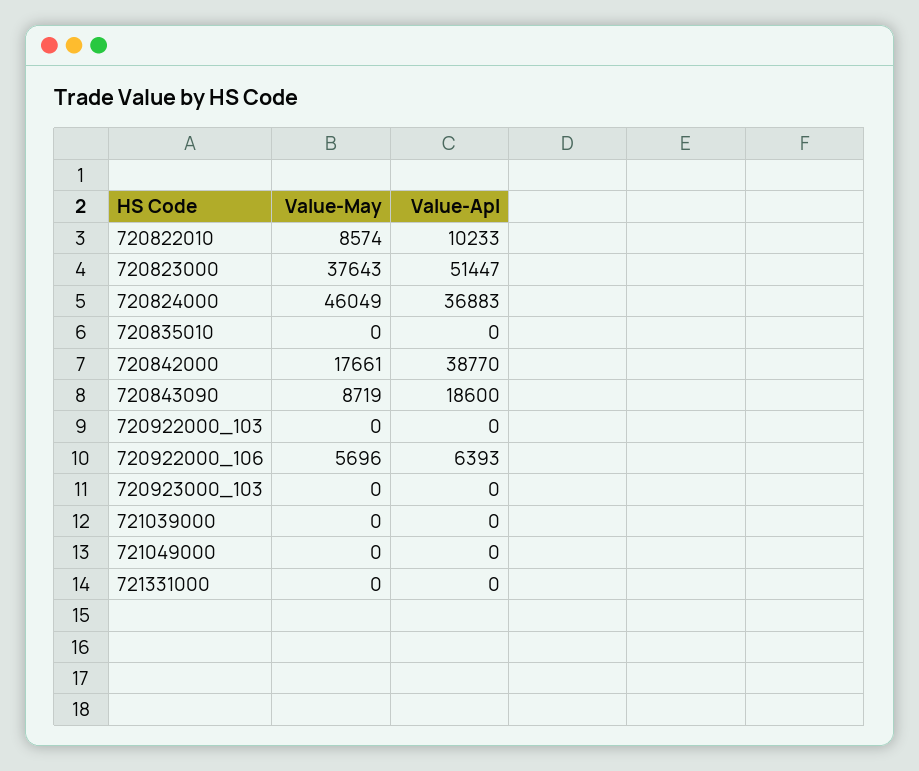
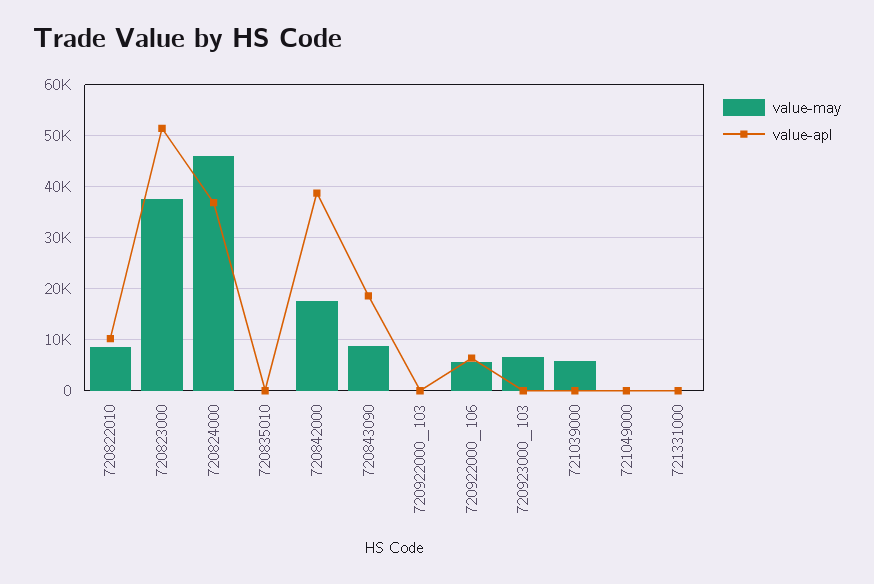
Value-May, 720923000_103: 0 -> 6000
Value-May, 721039000: 0 -> 6000

